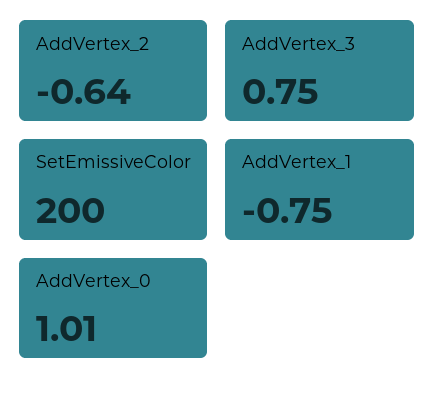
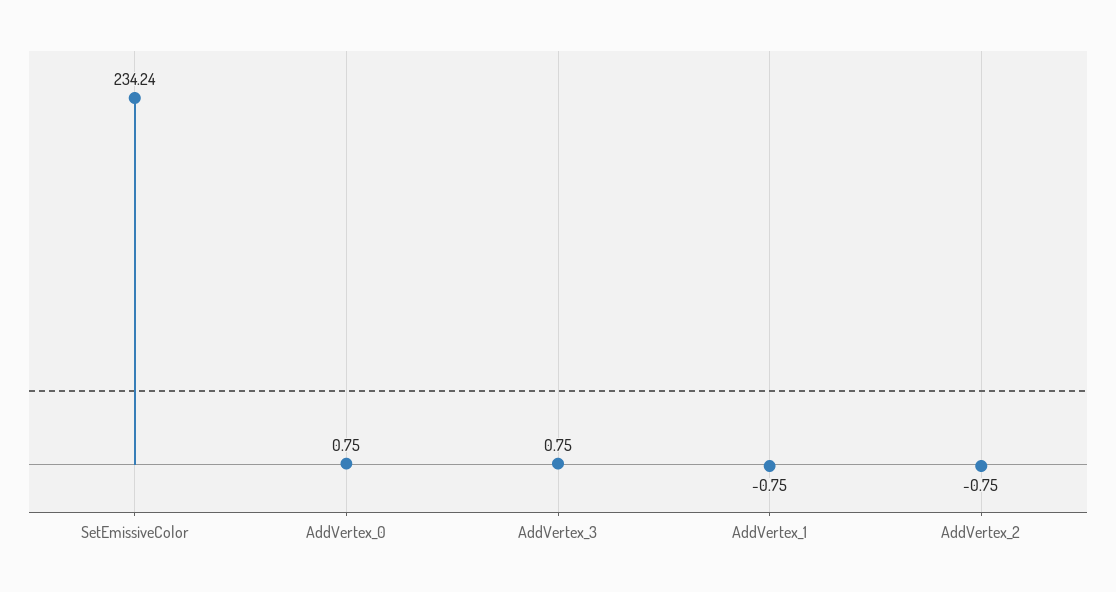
AddVertex_2: -0.64 -> -0.75
SetEmissiveColor: 200 -> 234.24
AddVertex_0: 1.01 -> 0.75

